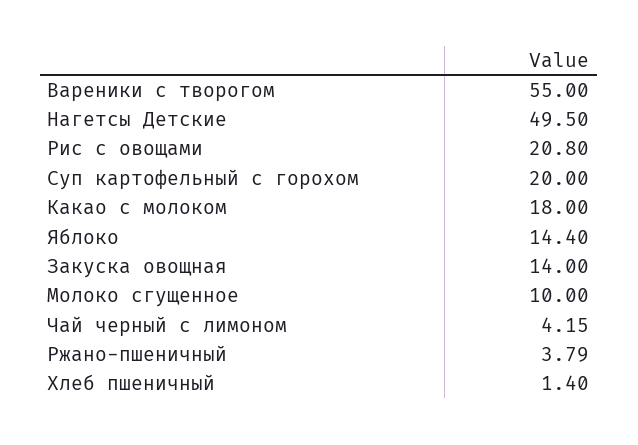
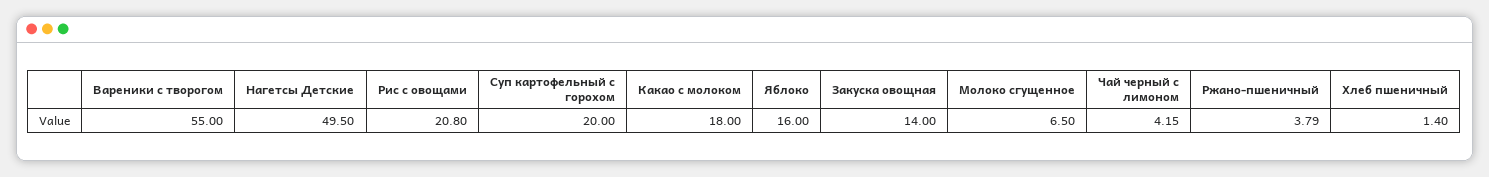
Яблоко: 14.4 -> 16
Молоко сгущенное: 10 -> 6.5

